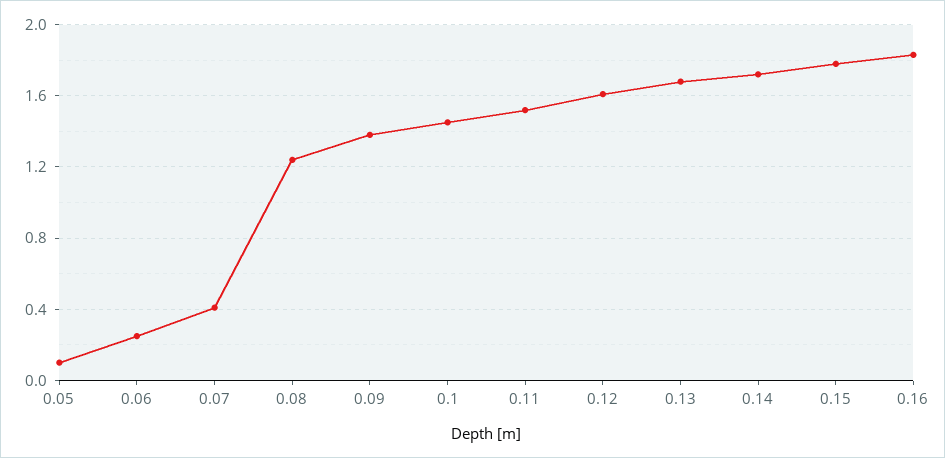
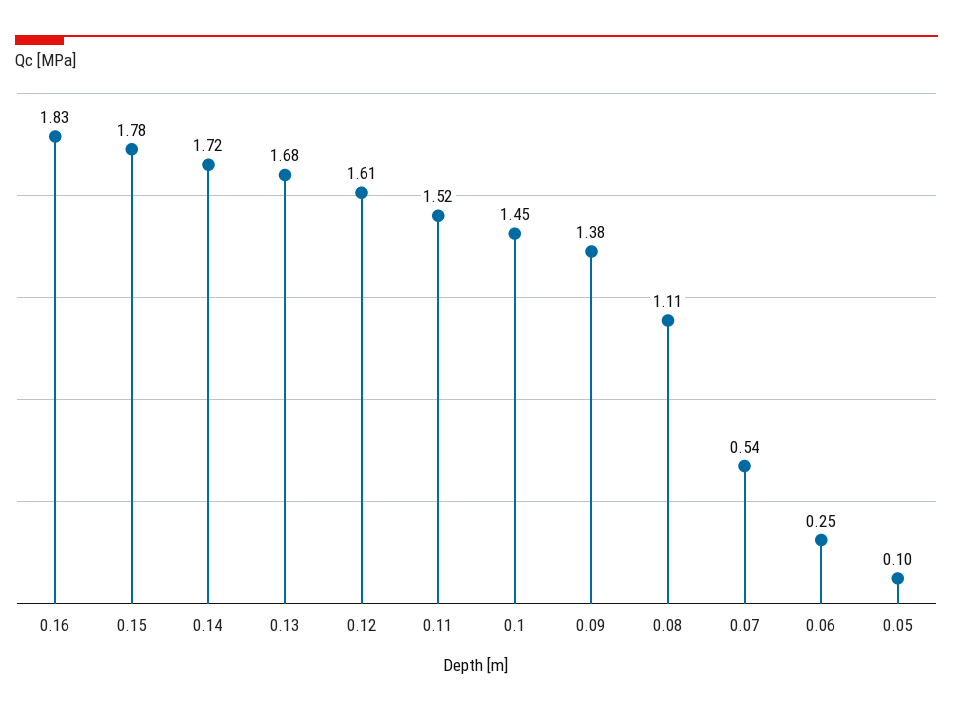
0.07: 0.4 -> 0.54
0.08: 1.25 -> 1.11

